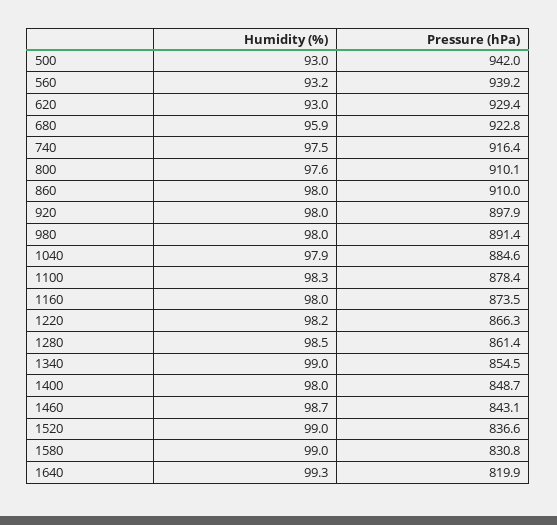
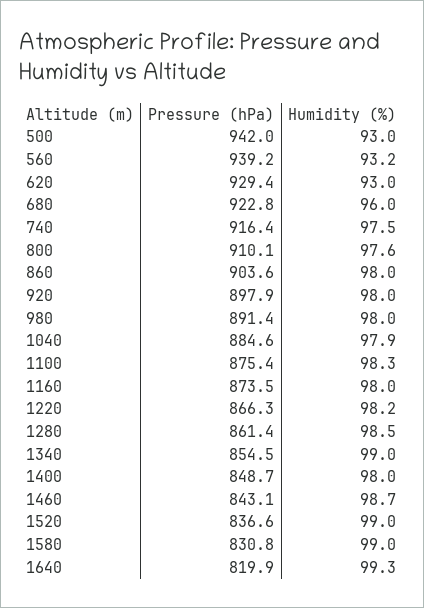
Humidity (%), 680: 95.9 -> 96
Pressure (hPa), 860: 910 -> 903.6
Pressure (hPa), 1100: 878.4 -> 875.4

